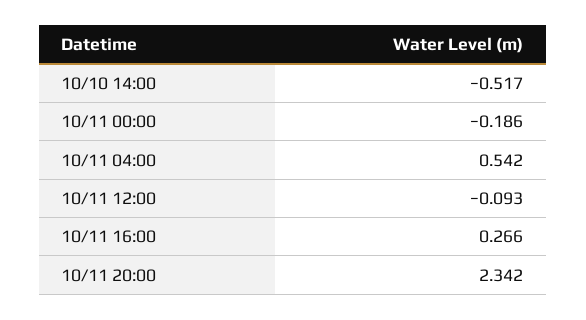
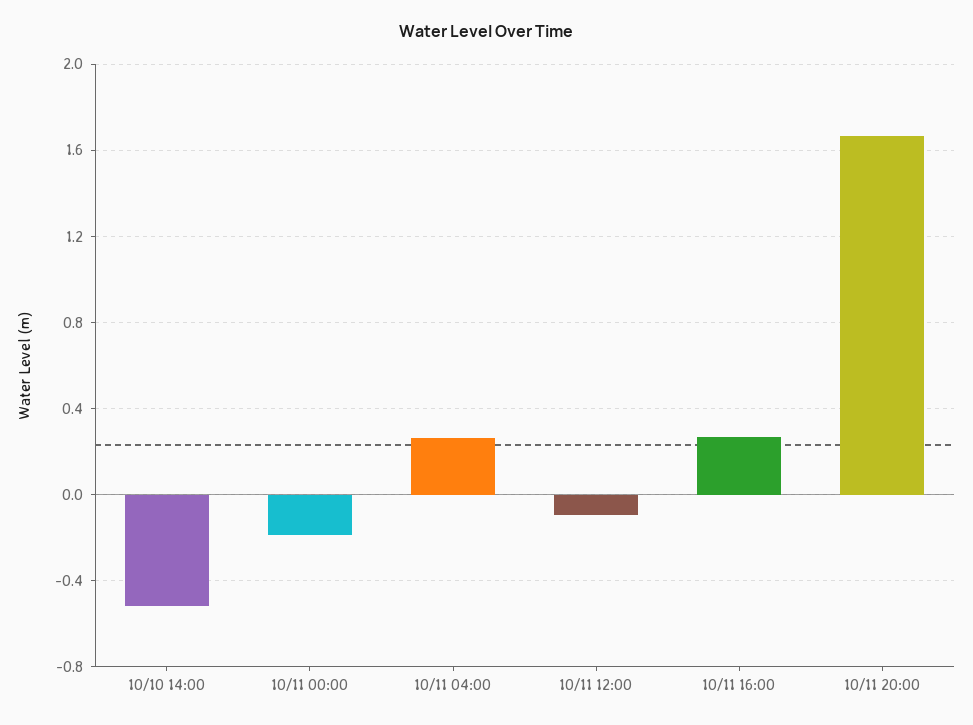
10/11 04:00: 0.542 -> 0.25
10/11 20:00: 2.342 -> 1.65

